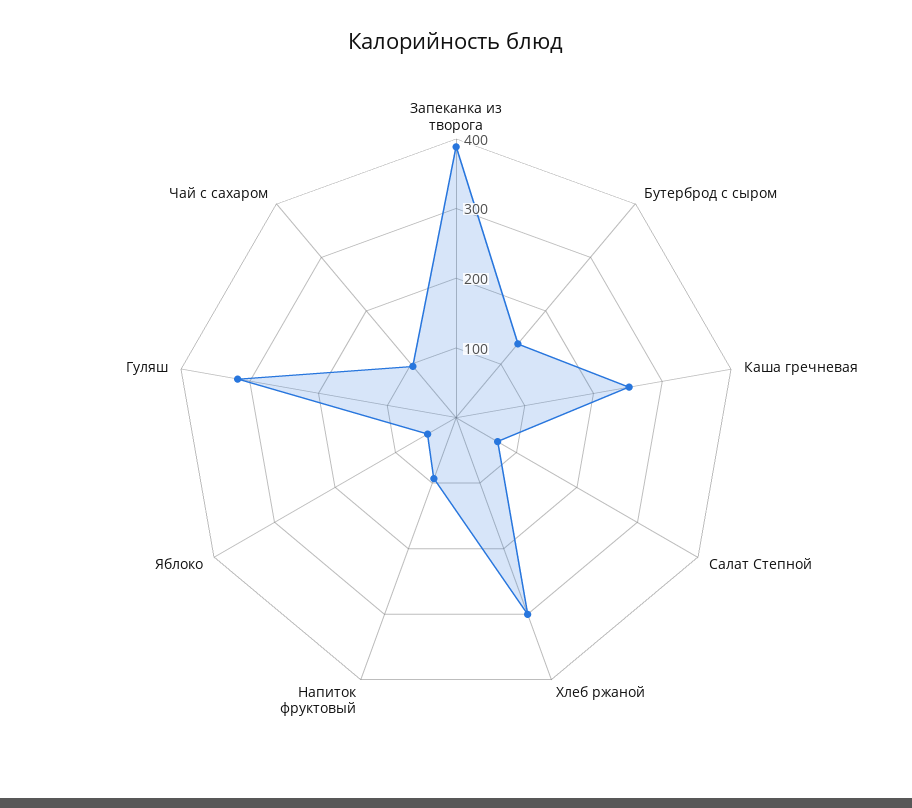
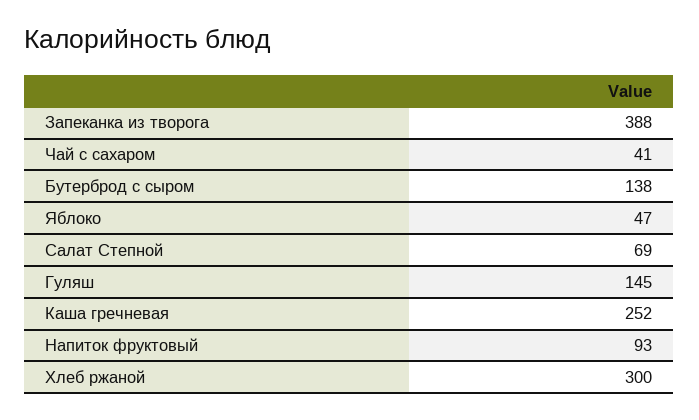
Гуляш: 320 -> 145
Чай с сахаром: 100 -> 41

